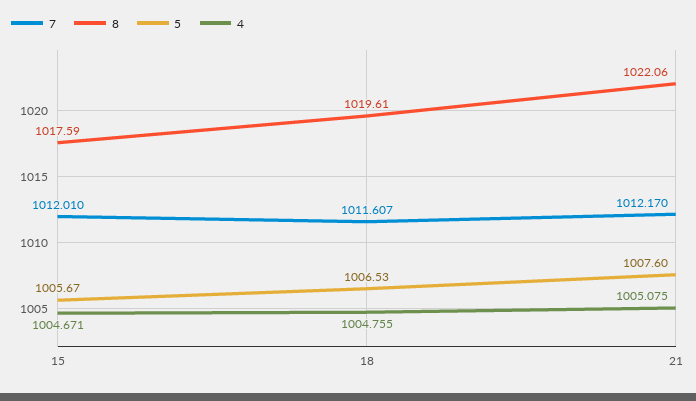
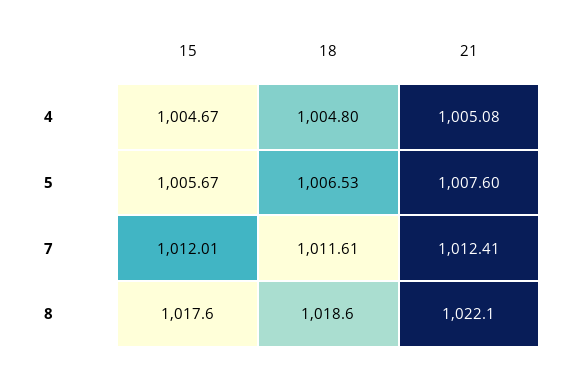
8, 18: 1019.61 -> 1018.6
4, 18: 1004.755 -> 1004.8
7, 21: 1012.17 -> 1012.41

